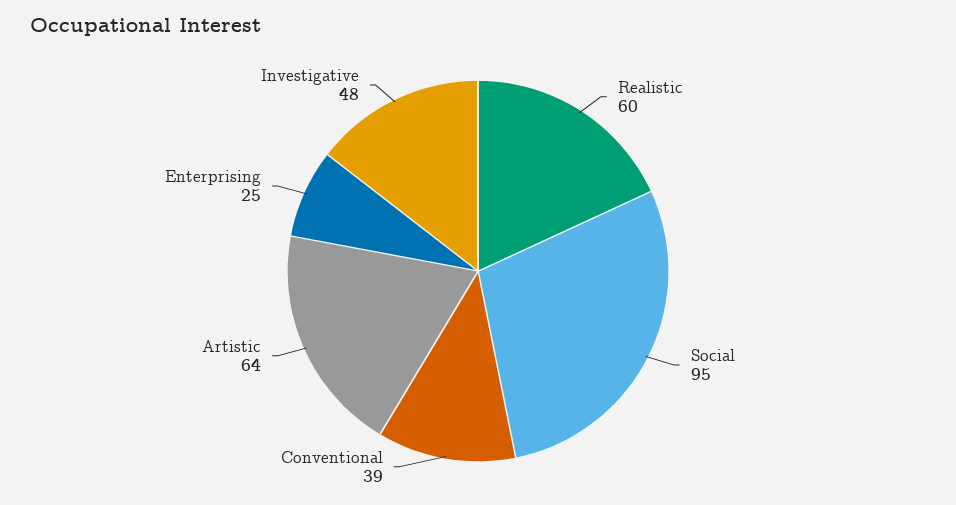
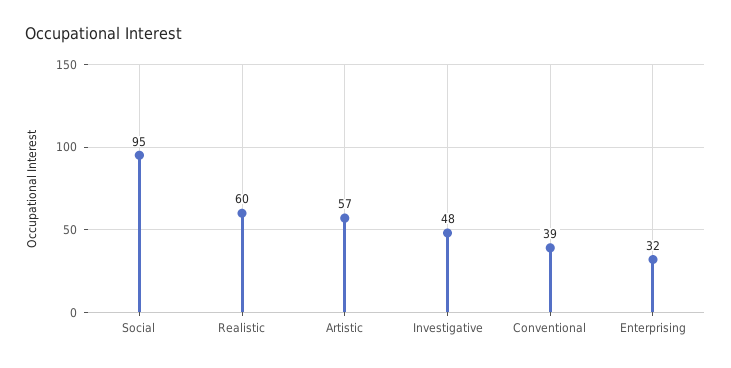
Artistic: 64 -> 57
Enterprising: 25 -> 32

